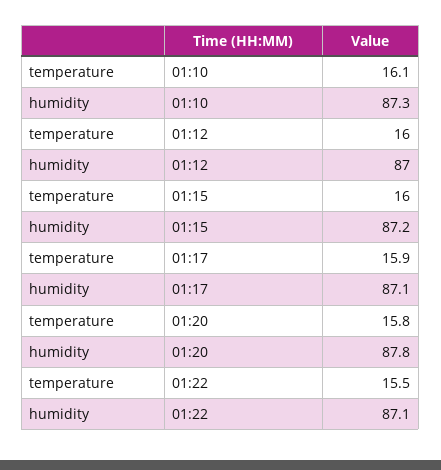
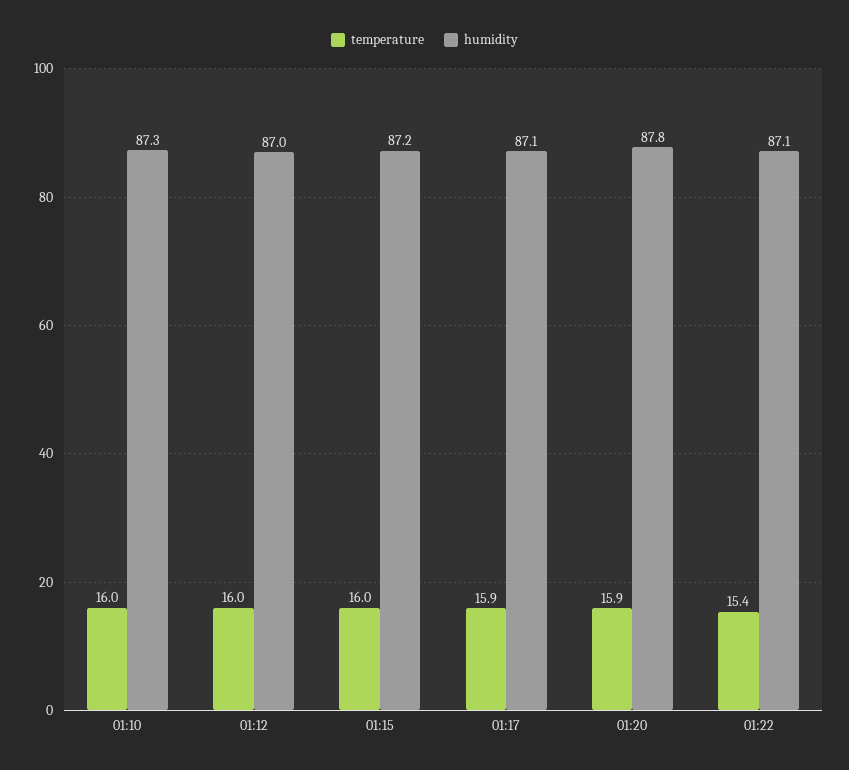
temperature, 01:10: 16.1 -> 16
temperature, 01:20: 15.8 -> 15.9
temperature, 01:22: 15.5 -> 15.4

